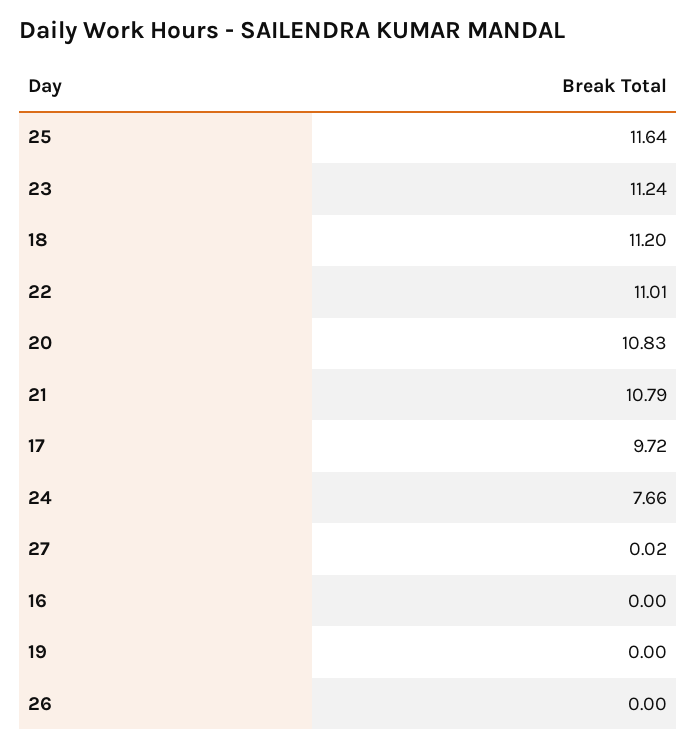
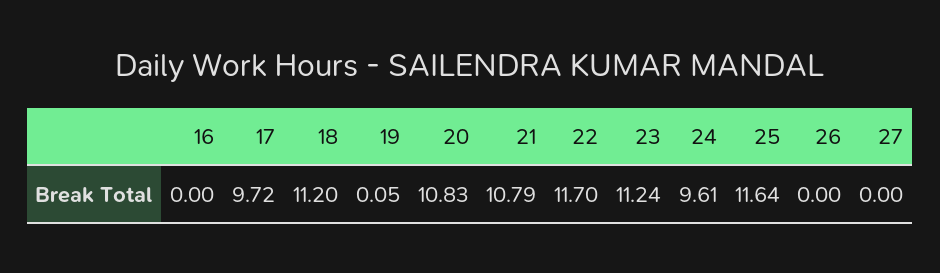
22: 11.01 -> 11.7
24: 7.66 -> 9.61
27: 0.02 -> 0
19: 0 -> 0.05

